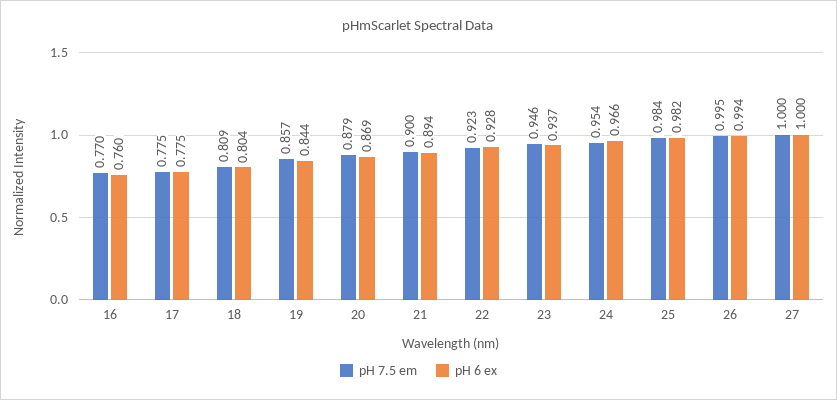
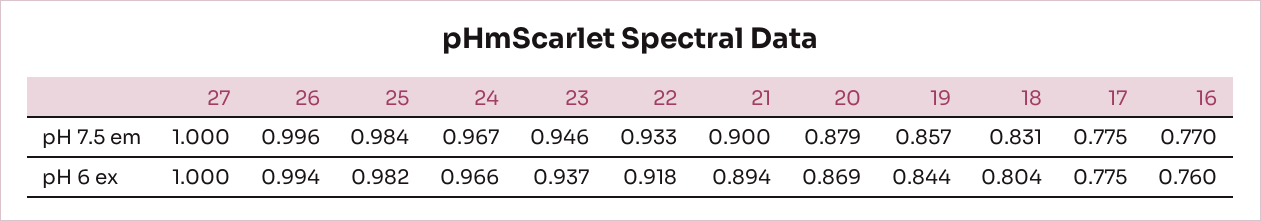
pH 7.5 em, 18: 0.809 -> 0.831
pH 7.5 em, 22: 0.923 -> 0.933
pH 6 ex, 22: 0.928 -> 0.918
pH 7.5 em, 24: 0.954 -> 0.967
pH 7.5 em, 26: 0.995 -> 0.996

